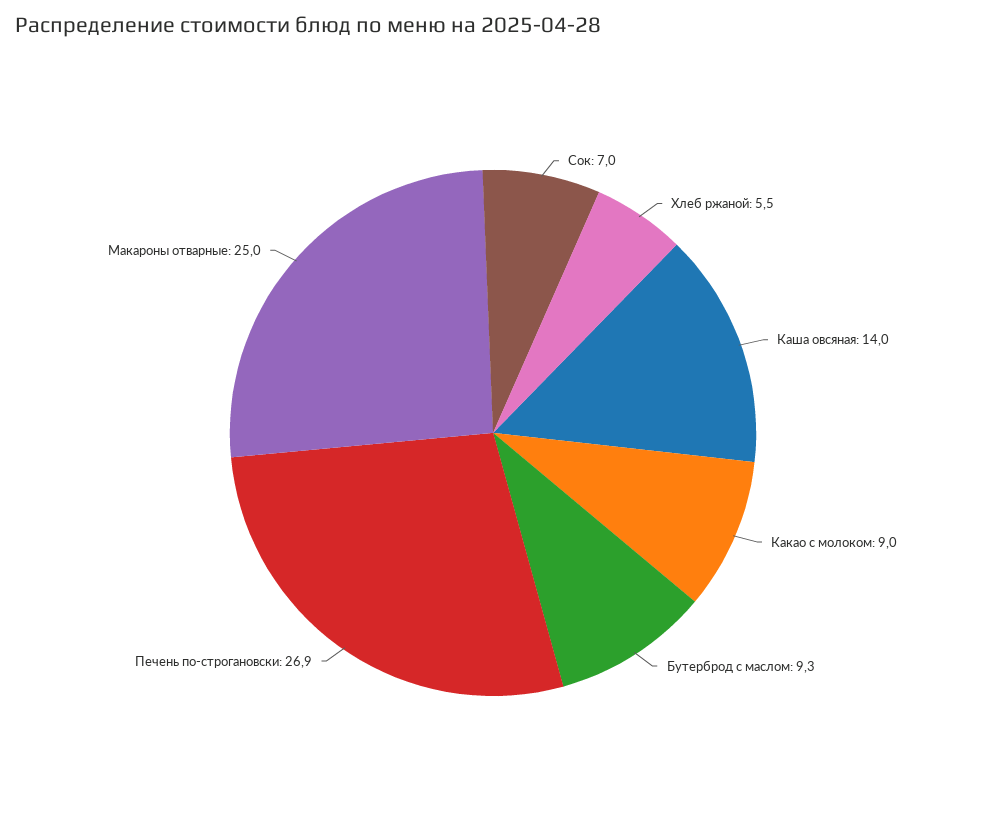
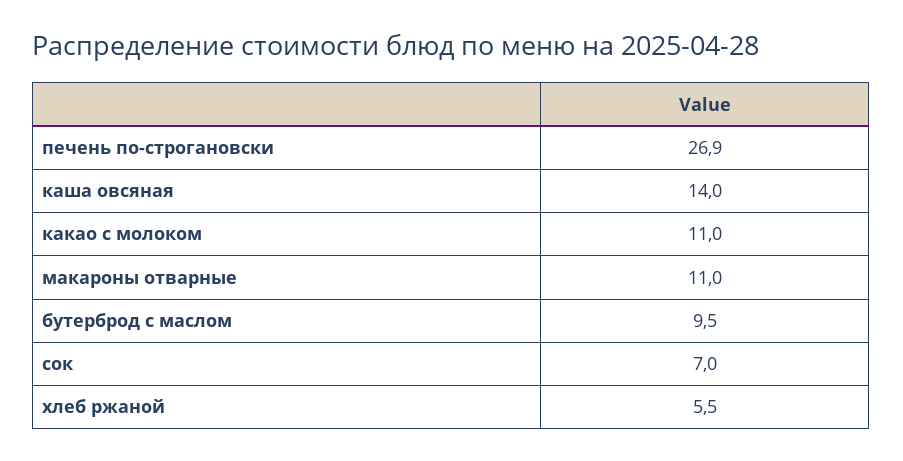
Какао с молоком: 9 -> 11
Бутерброд с маслом: 9.3 -> 9.5
Макароны отварные: 25 -> 11

